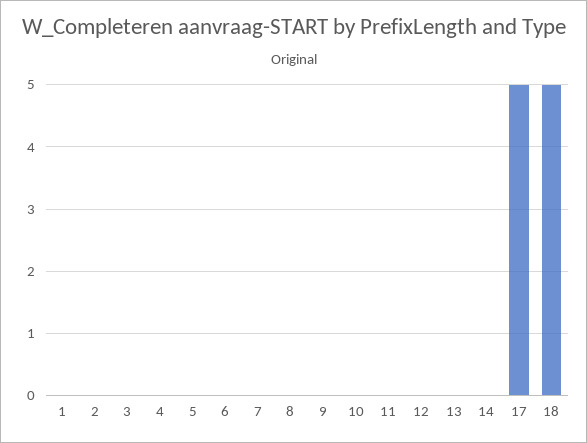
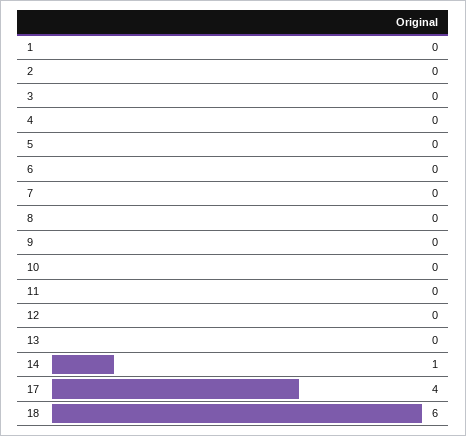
14: 0 -> 1
17: 5 -> 4
18: 5 -> 6

